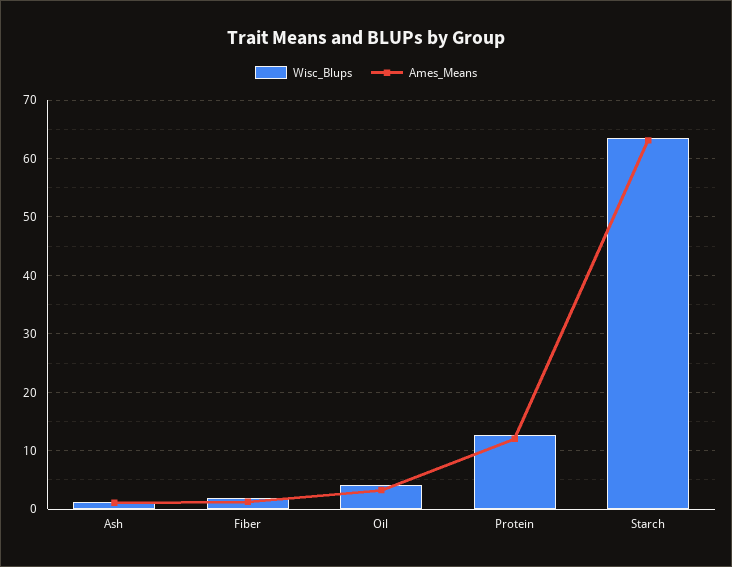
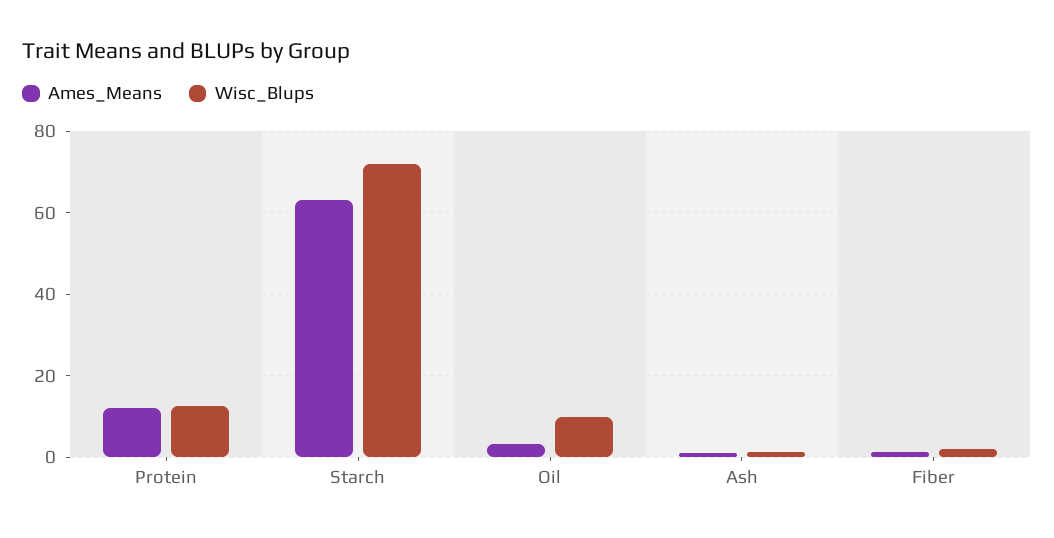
Wisc_Blups, Oil: 4 -> 10
Wisc_Blups, Starch: 64 -> 72

